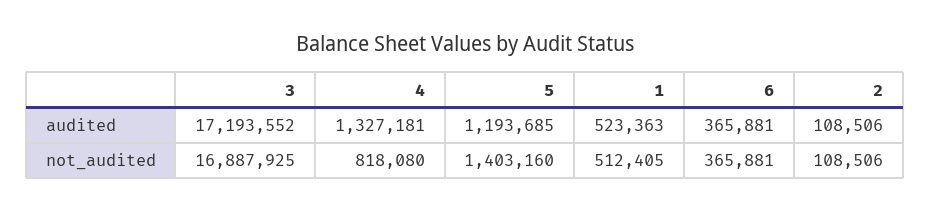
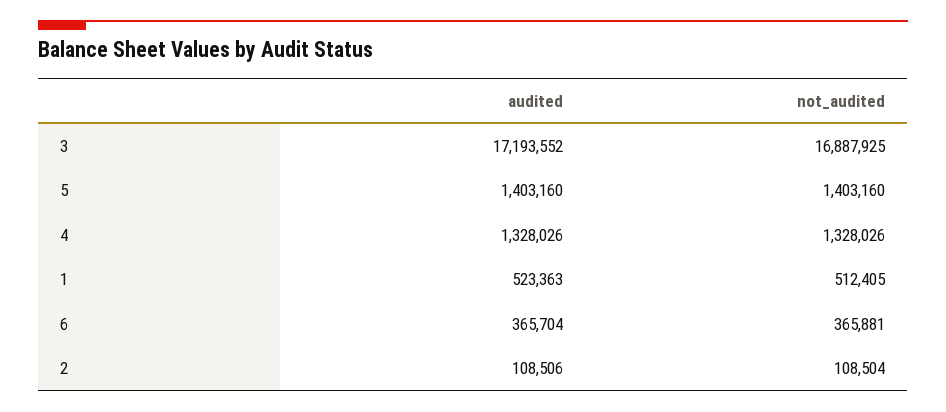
4, audited: 1327181 -> 1328026
5, audited: 1193685 -> 1403160
6, audited: 365881 -> 365704
4, not_audited: 818080 -> 1328026
2, not_audited: 108506 -> 108504

